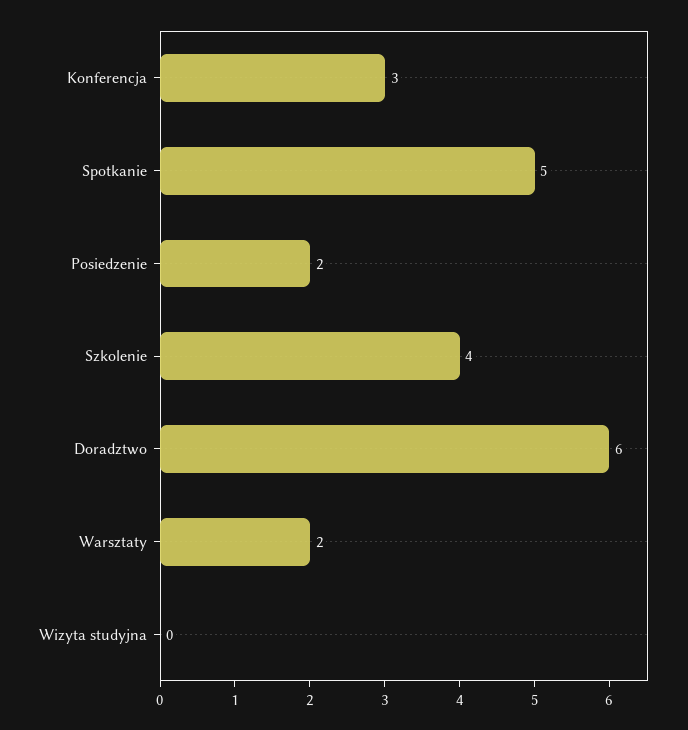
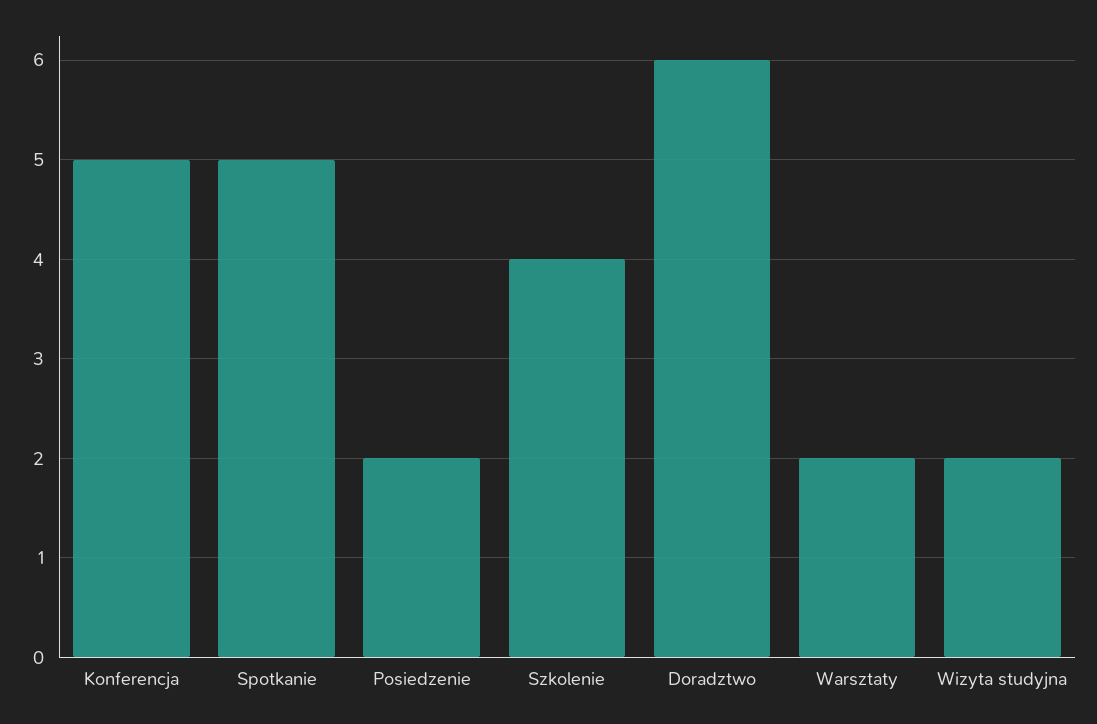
Konferencja: 3 -> 5
Wizyta studyjna: 0 -> 2

